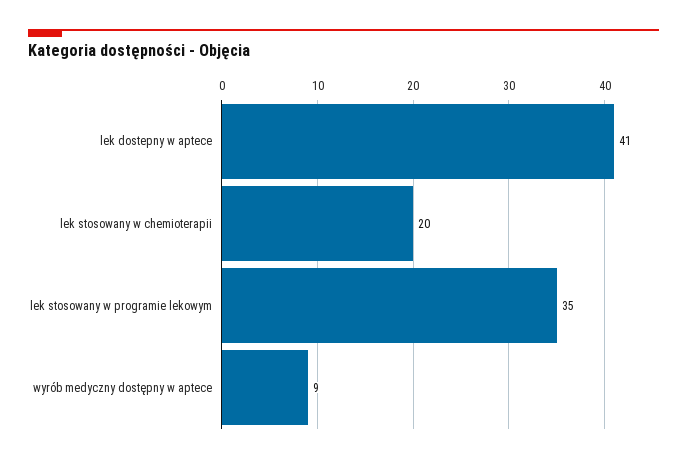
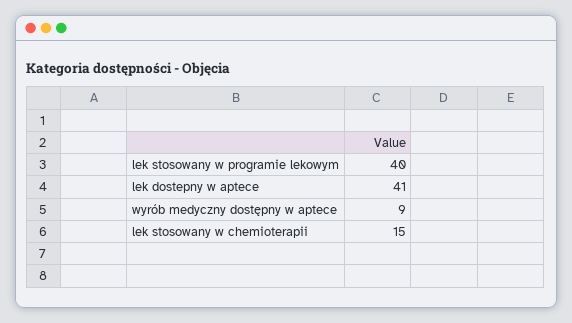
lek stosowany w chemioterapii: 20 -> 15
lek stosowany w programie lekowym: 35 -> 40

